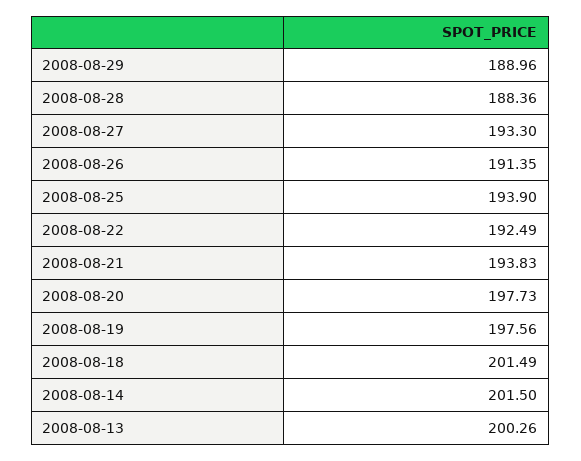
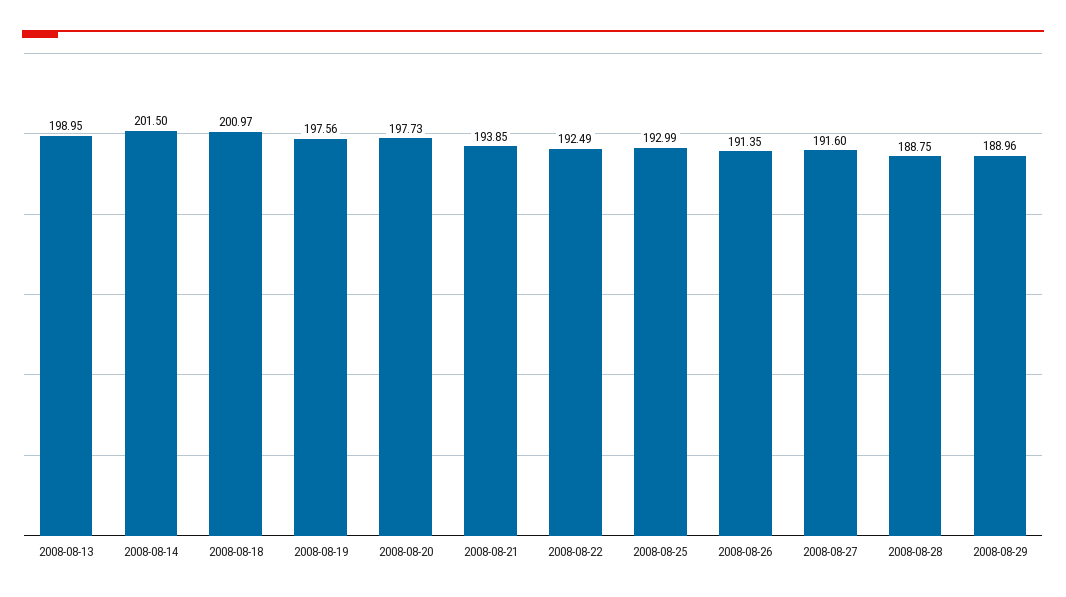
2008-08-28: 188.36 -> 188.75
2008-08-27: 193.3 -> 191.6
2008-08-25: 193.9 -> 192.99
2008-08-21: 193.83 -> 193.85
2008-08-18: 201.49 -> 200.97
2008-08-13: 200.26 -> 198.95

